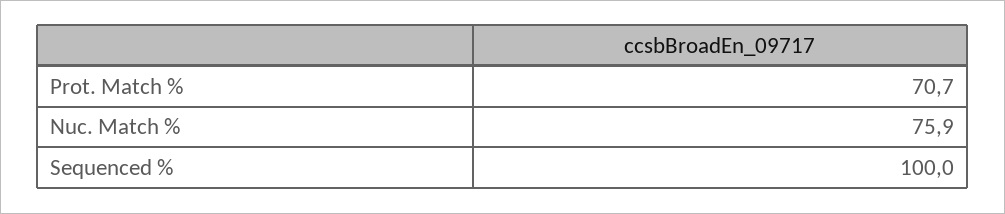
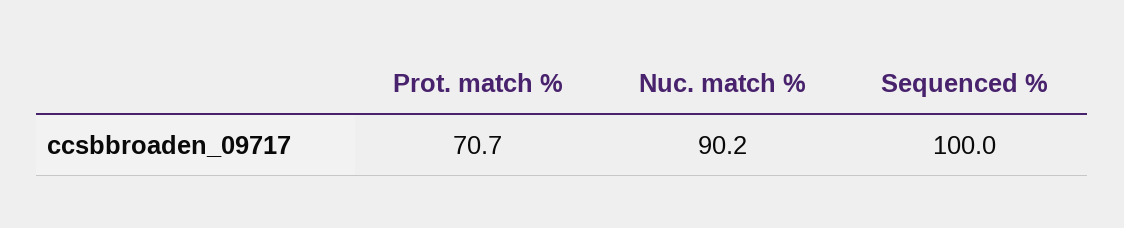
Nuc. Match %: 75.9 -> 90.2

